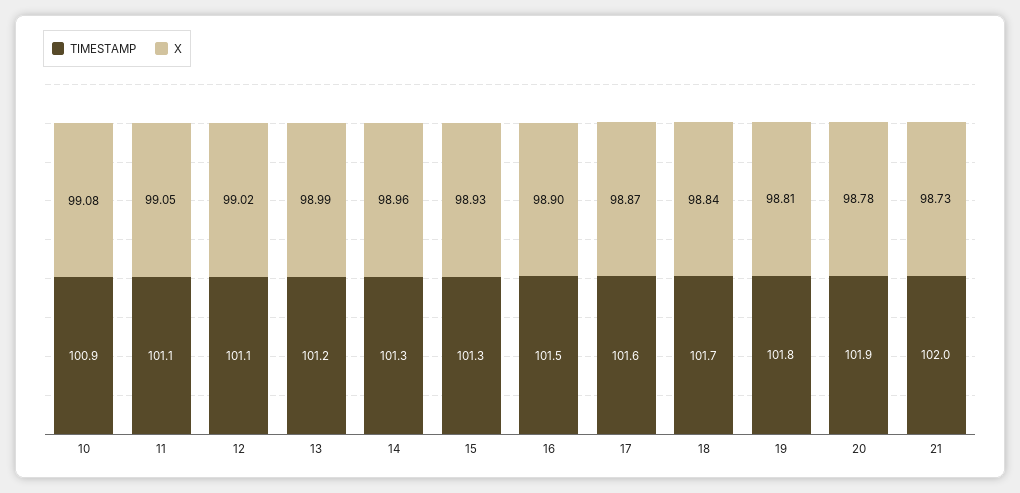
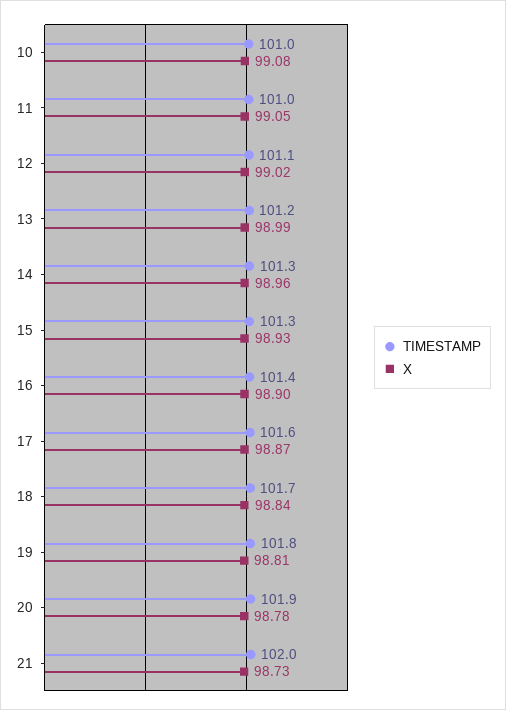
TIMESTAMP, 10: 100.9 -> 101
TIMESTAMP, 11: 101.1 -> 101
TIMESTAMP, 16: 101.5 -> 101.4

